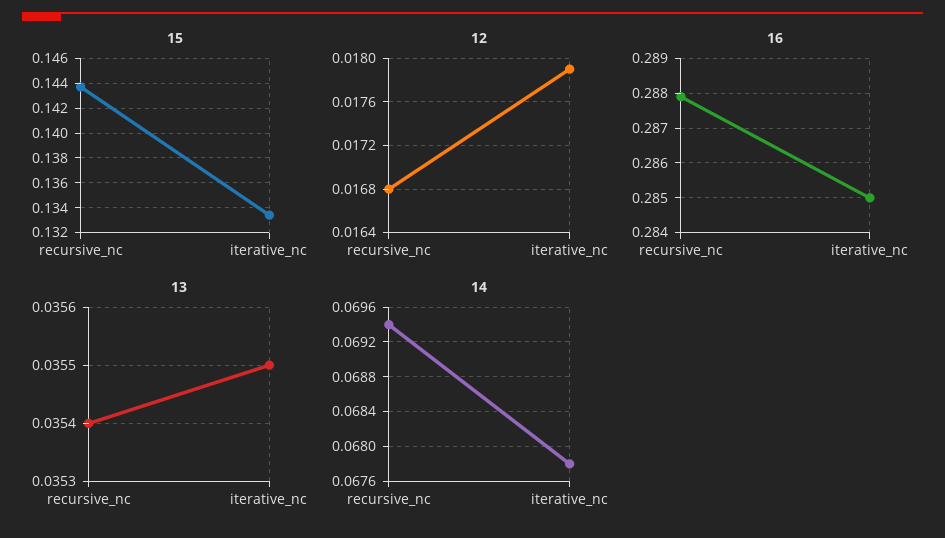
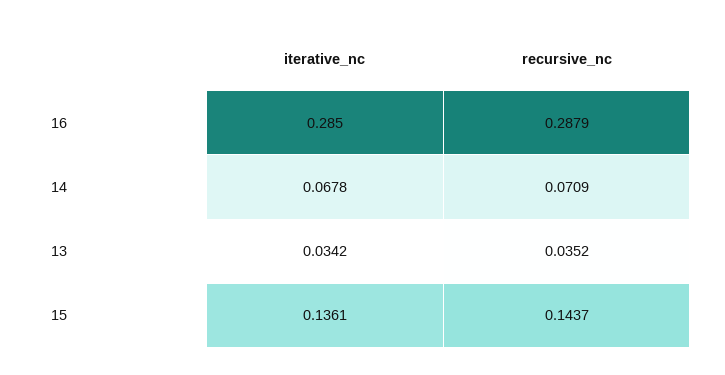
15, iterative_nc: 0.1335 -> 0.1361
12, recursive_nc: 0.0168 -> none
12, iterative_nc: 0.0179 -> none
13, recursive_nc: 0.0354 -> 0.0352
13, iterative_nc: 0.0355 -> 0.0342
14, recursive_nc: 0.0694 -> 0.0709

